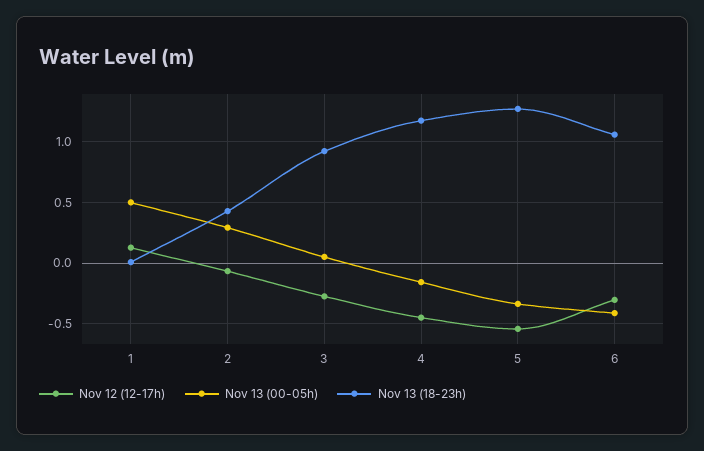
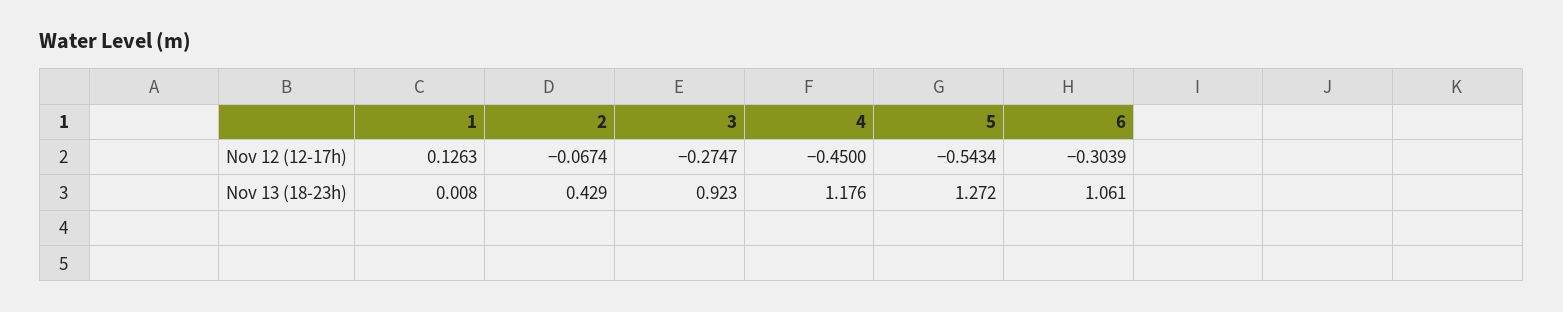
Nov 13 (00-05h), 1: 0.5 -> none
Nov 13 (00-05h), 2: 0.3 -> none
Nov 13 (00-05h), 3: 0.05 -> none
Nov 13 (00-05h), 4: -0.15 -> none
Nov 13 (00-05h), 5: -0.35 -> none
Nov 13 (00-05h), 6: -0.4 -> none

